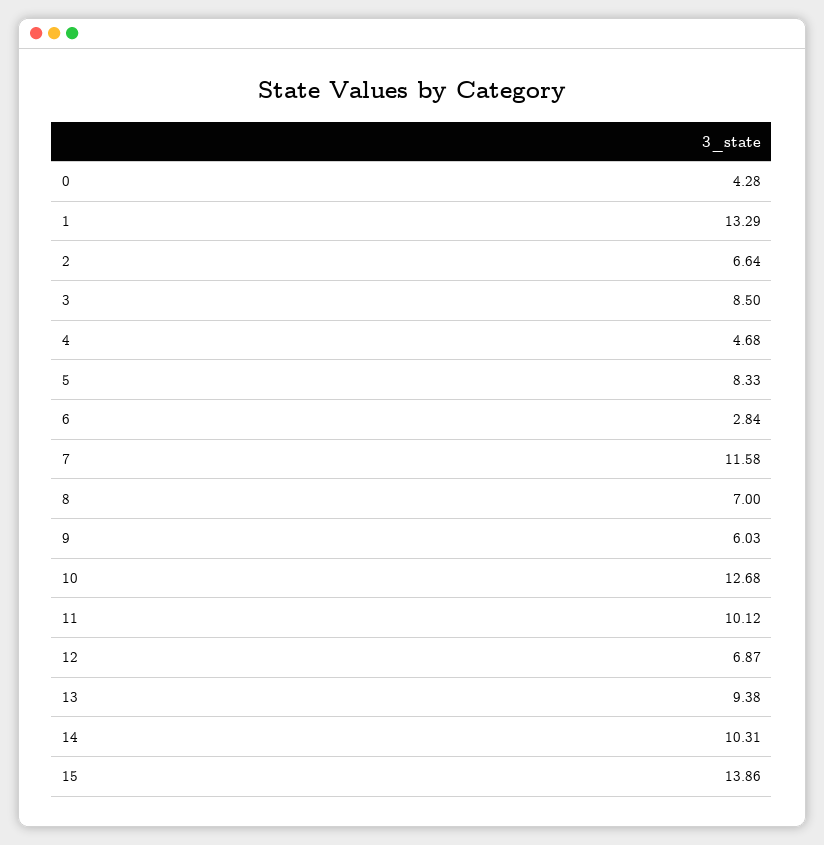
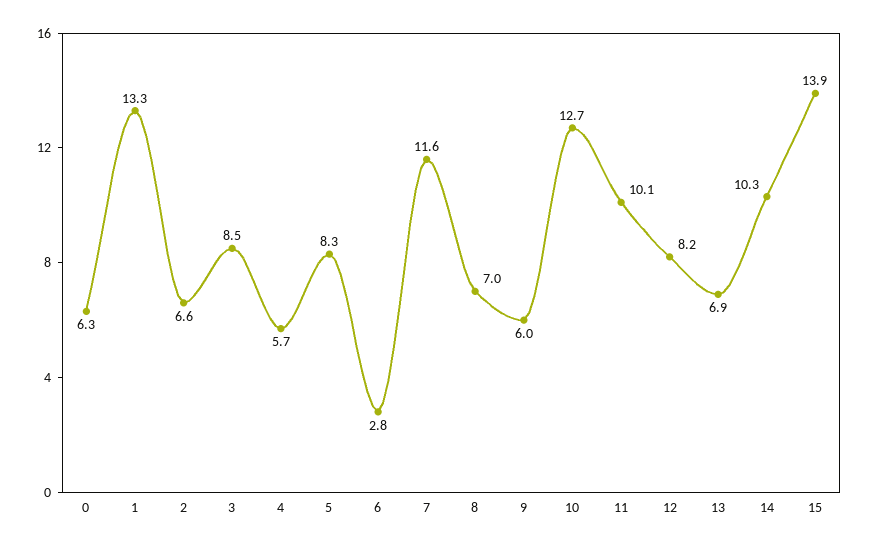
0: 4.28 -> 6.3
4: 4.68 -> 5.7
12: 6.87 -> 8.2
13: 9.38 -> 6.9

